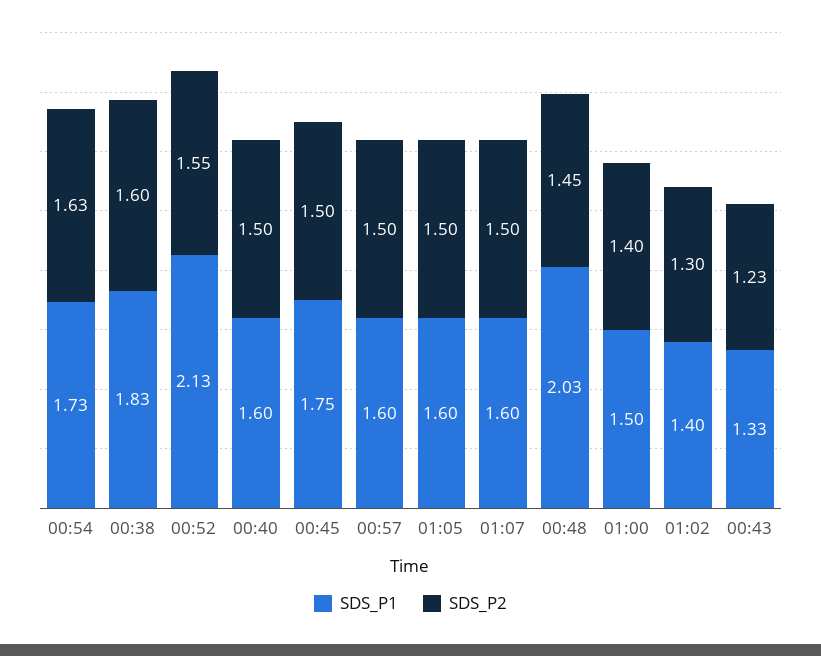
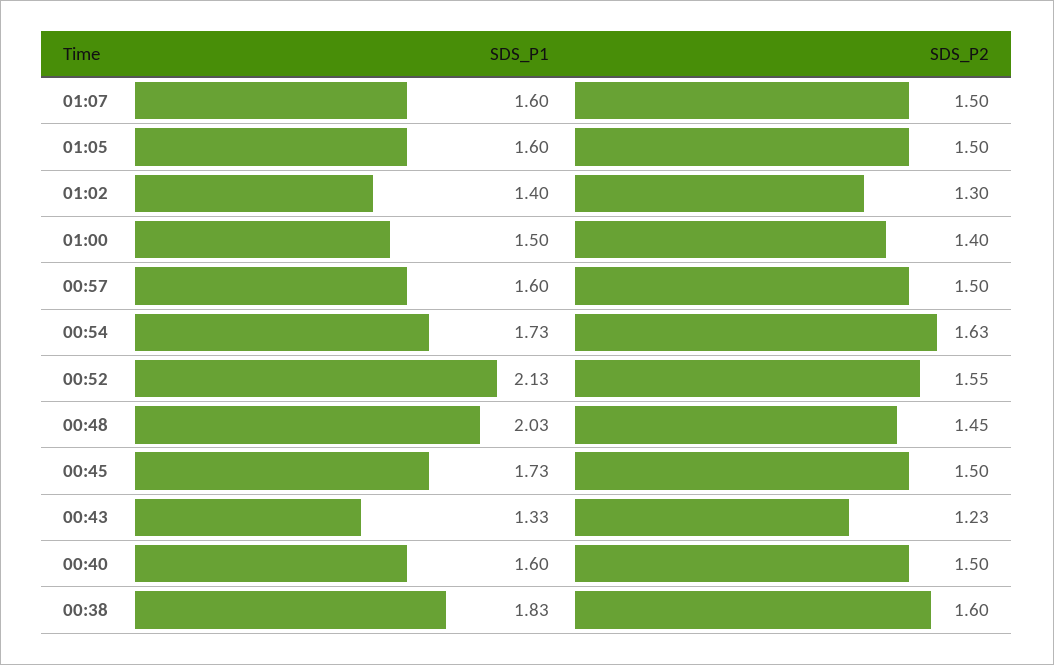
SDS_P1, 00:45: 1.75 -> 1.73

